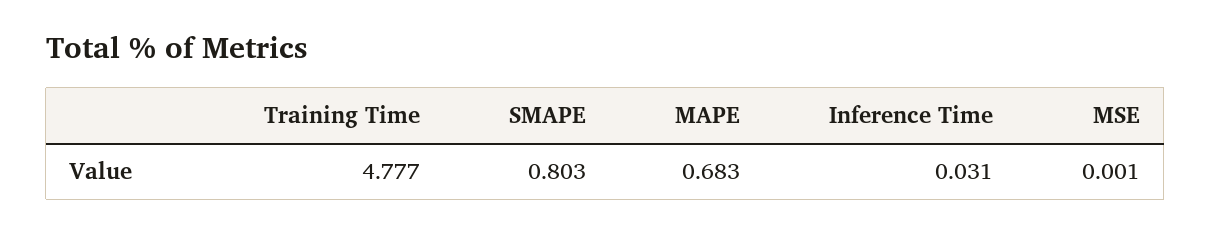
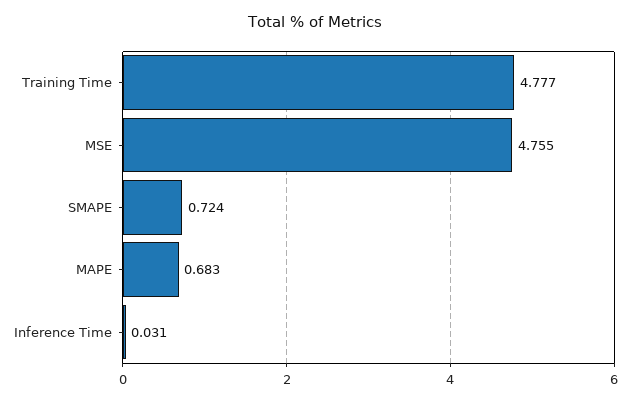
SMAPE: 0.803 -> 0.724
MSE: 0.001 -> 4.755

